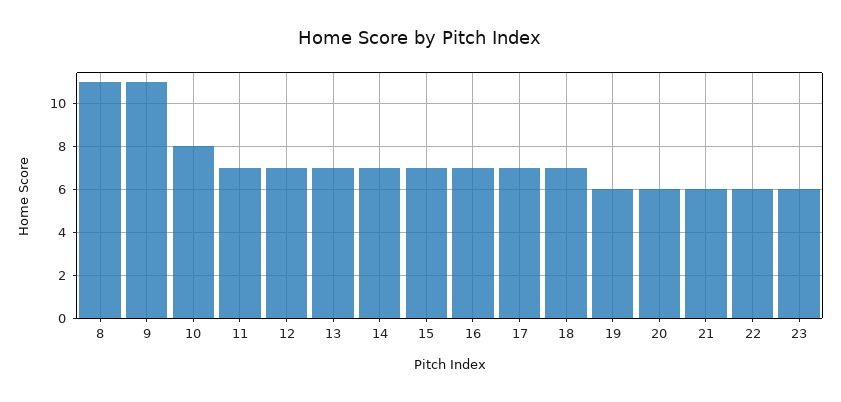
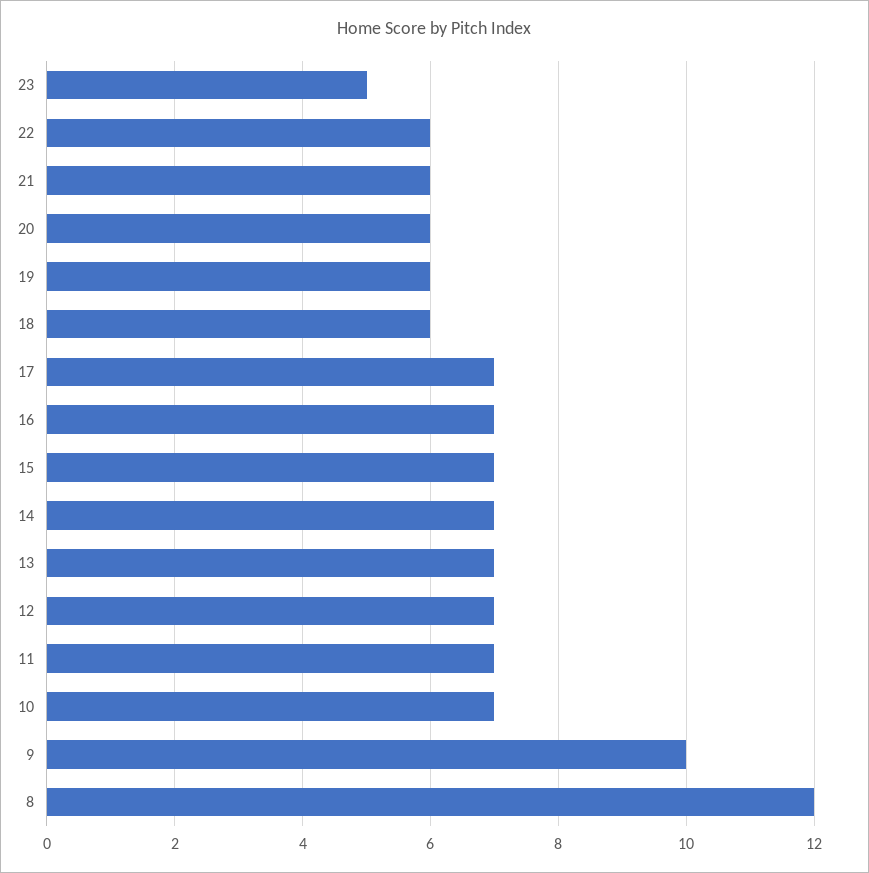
8: 11 -> 12
9: 11 -> 10
10: 8 -> 7
18: 7 -> 6
23: 6 -> 5

